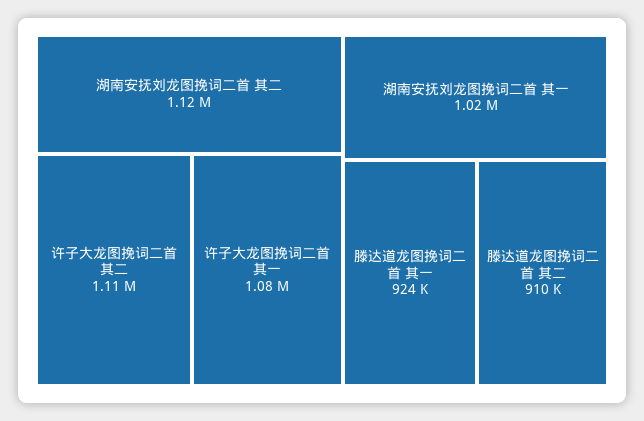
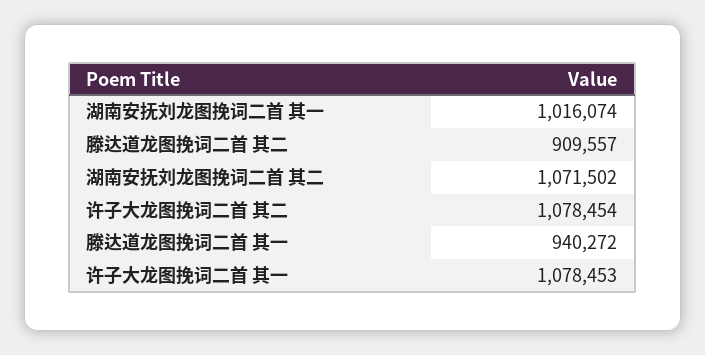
湖南安抚刘龙图挽词二首 其二: 1120000 -> 1071502
许子大龙图挽词二首 其二: 1110000 -> 1078454
滕达道龙图挽词二首 其一: 924000 -> 940272

